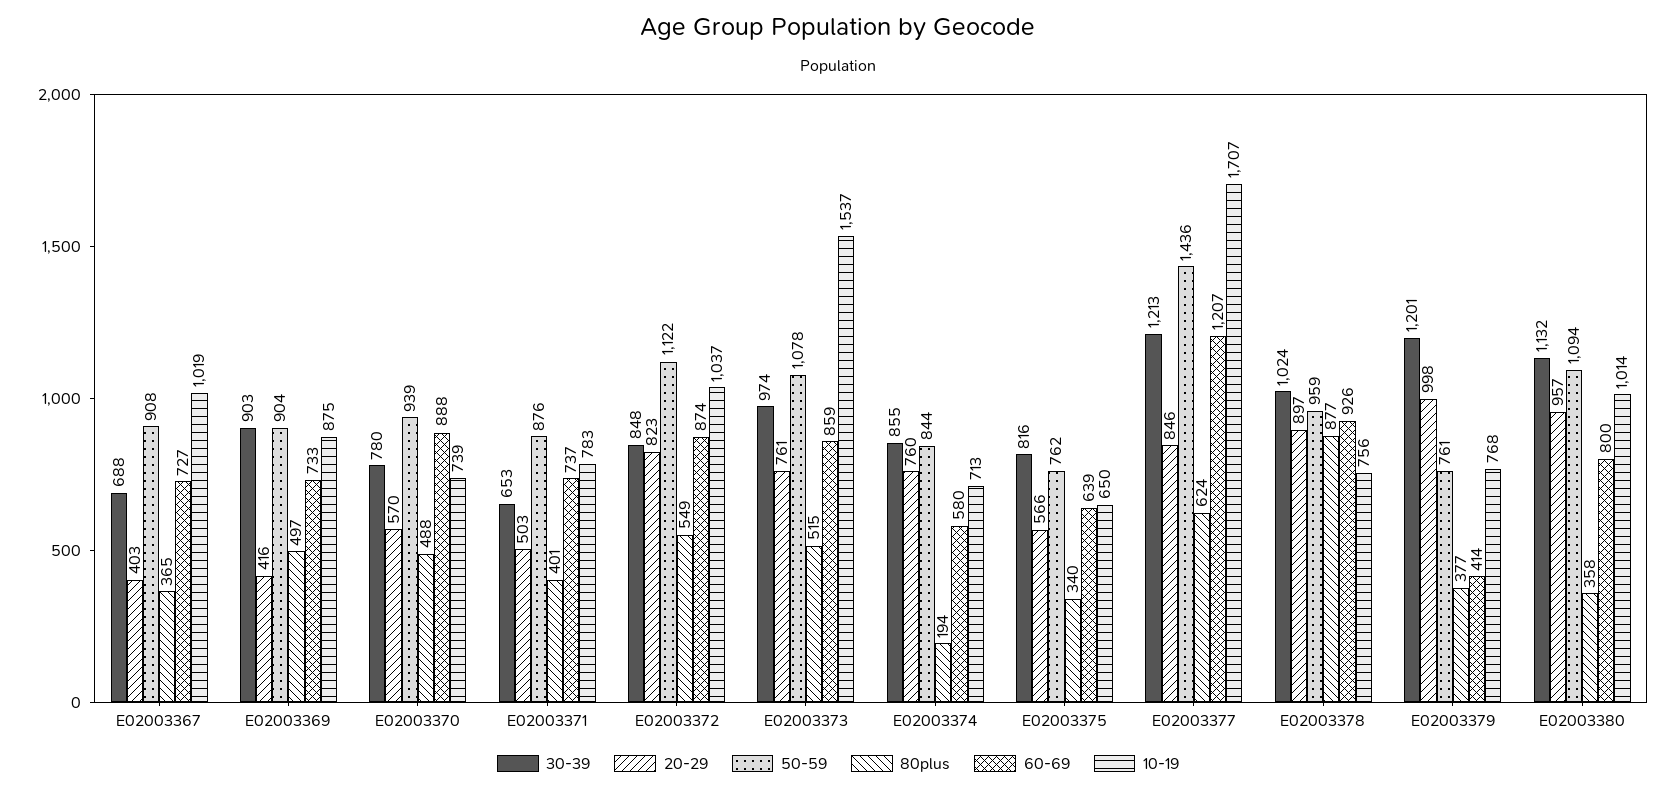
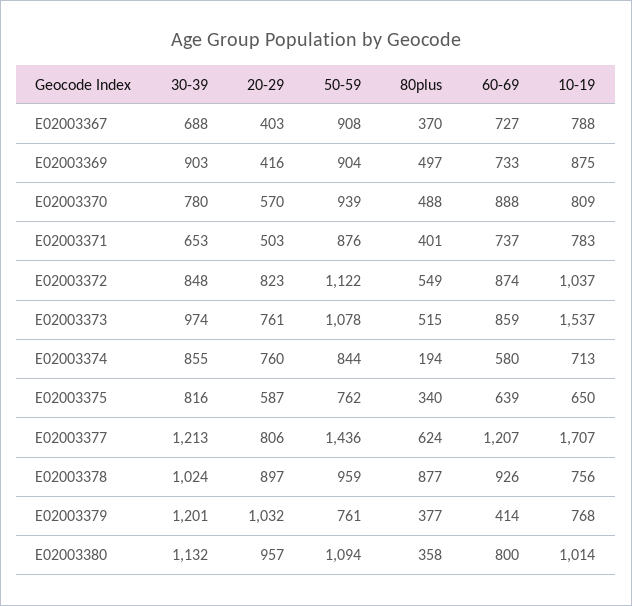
80plus, E02003367: 365 -> 370
10-19, E02003367: 1019 -> 788
10-19, E02003370: 739 -> 809
20-29, E02003375: 566 -> 587
20-29, E02003377: 846 -> 806
20-29, E02003379: 998 -> 1032

